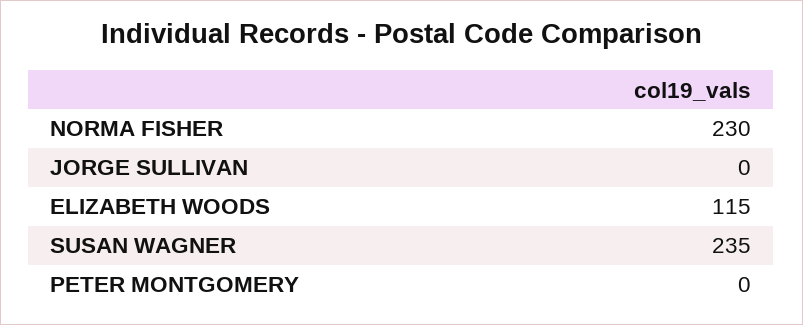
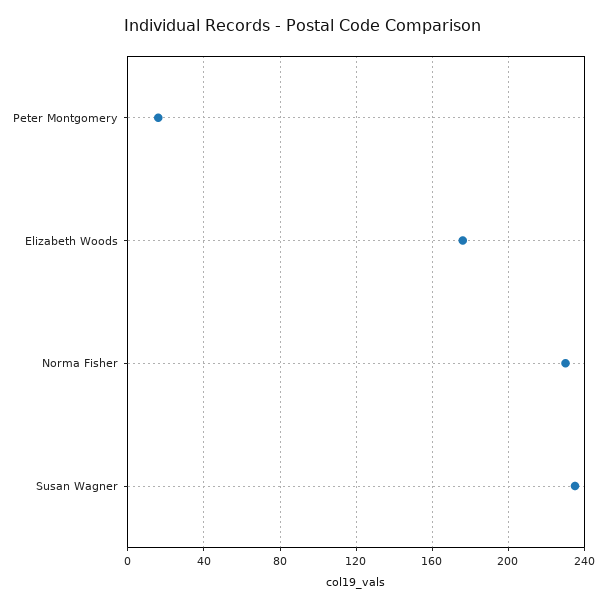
JORGE SULLIVAN: 0 -> none
ELIZABETH WOODS: 115 -> 175
PETER MONTGOMERY: 0 -> 15

